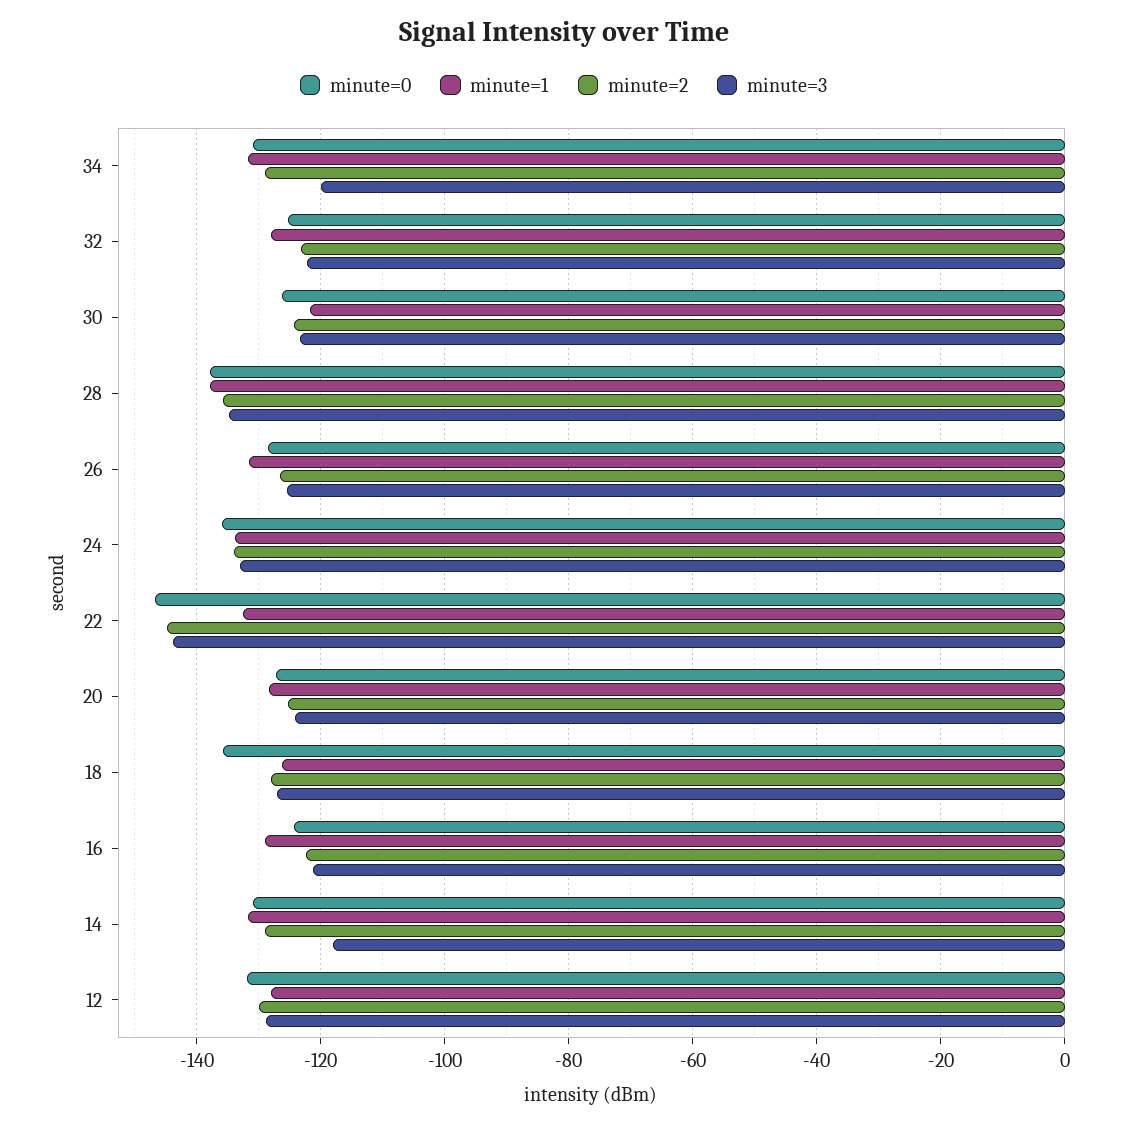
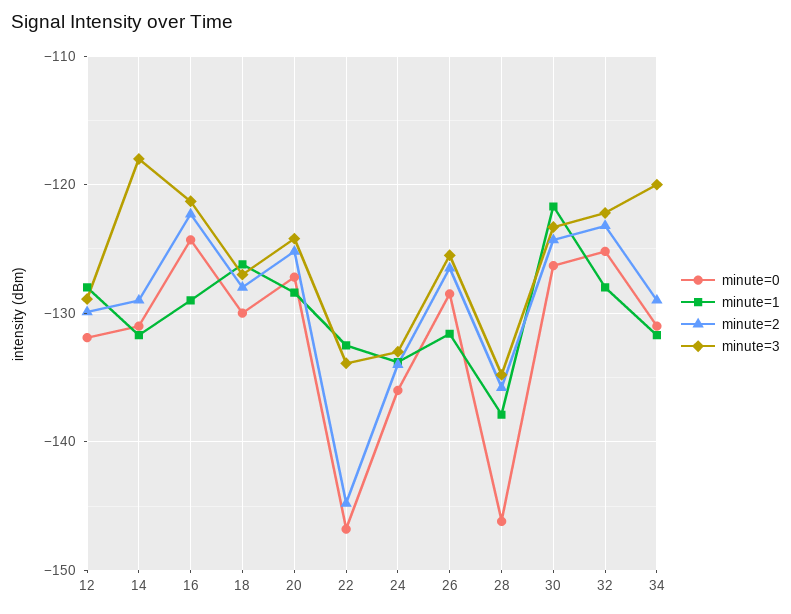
minute=0, 28: -138 -> -146
minute=3, 22: -144 -> -134
minute=0, 18: -136 -> -130

